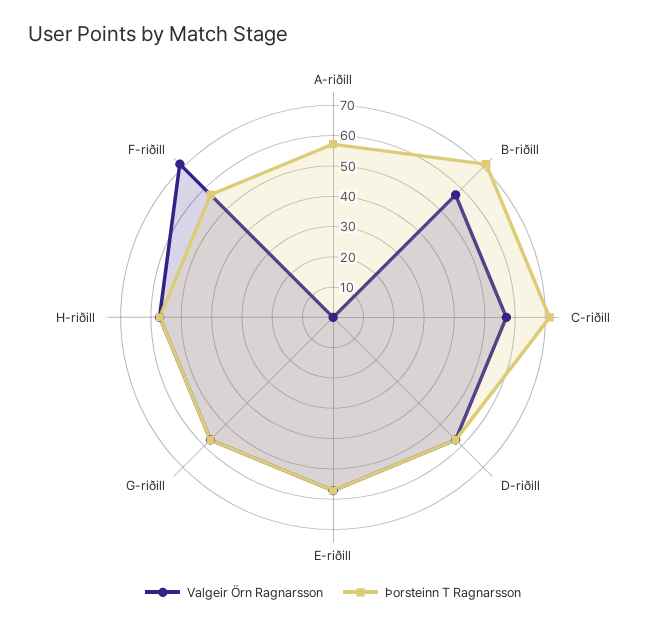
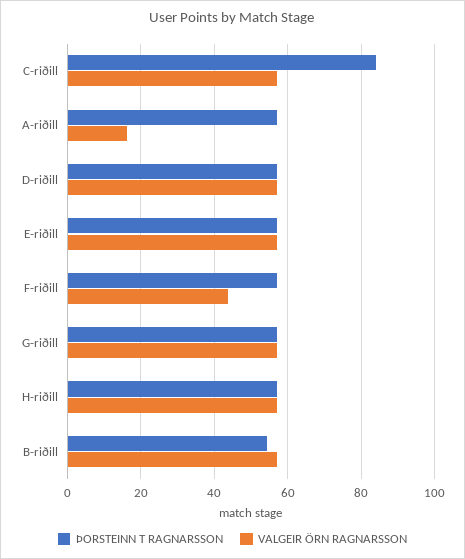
Valgeir Örn Ragnarsson, A-riðill: 0 -> 16
Þorsteinn T Ragnarsson, B-riðill: 70 -> 54
Þorsteinn T Ragnarsson, C-riðill: 70 -> 84
Valgeir Örn Ragnarsson, F-riðill: 70 -> 44

